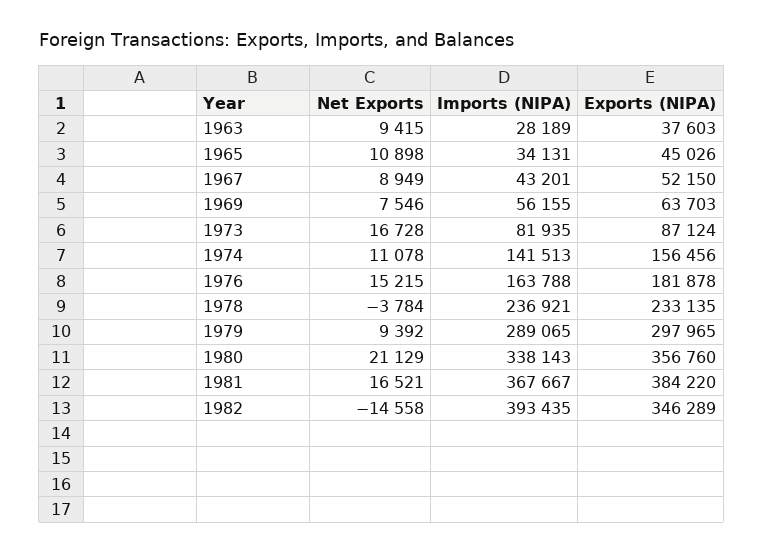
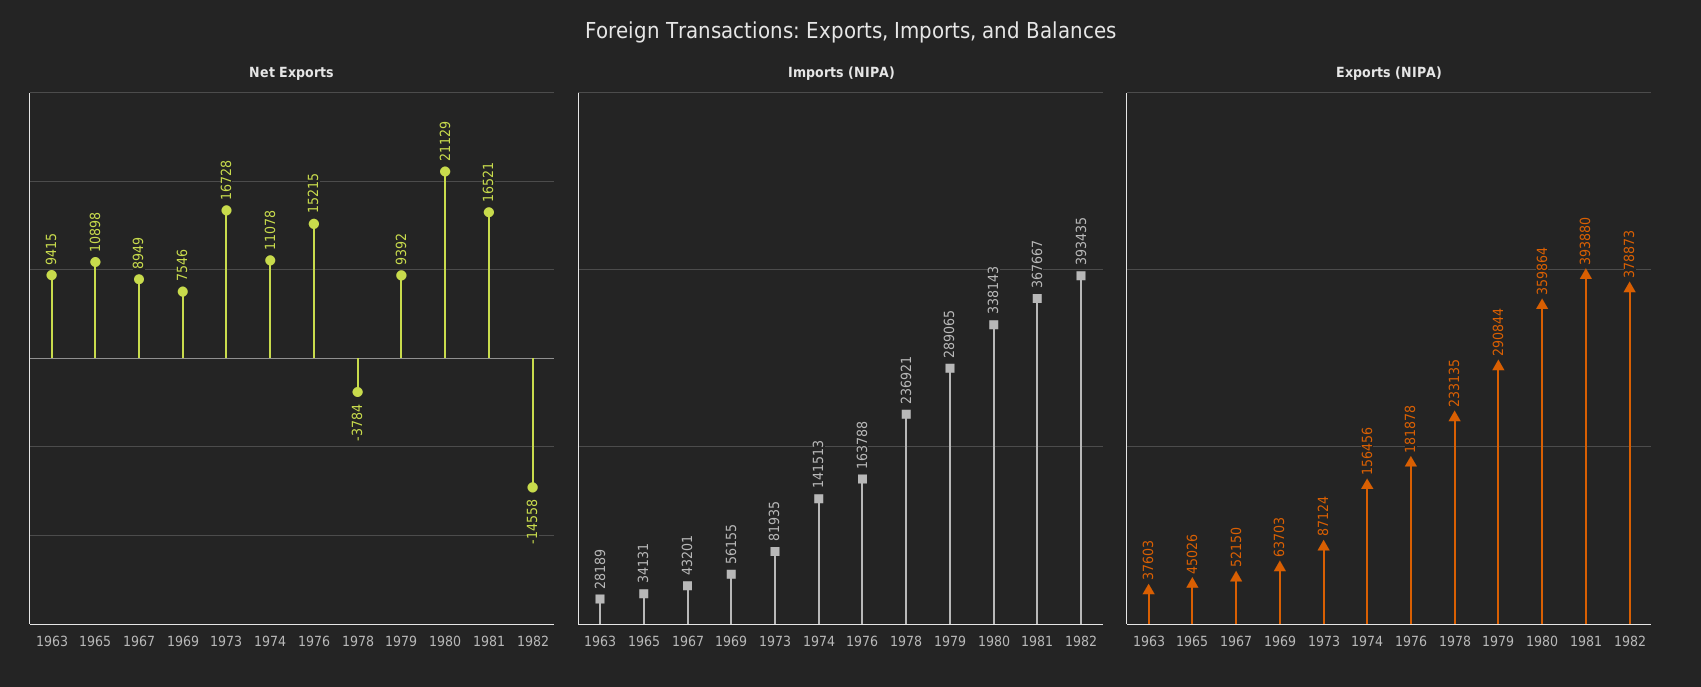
Exports (NIPA), 1979: 297965 -> 290844
Exports (NIPA), 1980: 356760 -> 359864
Exports (NIPA), 1981: 384220 -> 393880
Exports (NIPA), 1982: 346289 -> 378873

